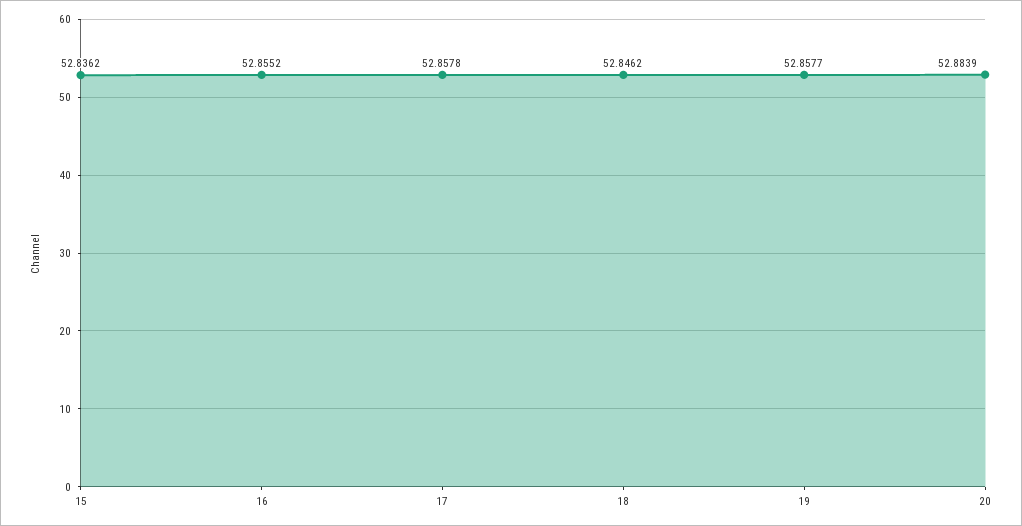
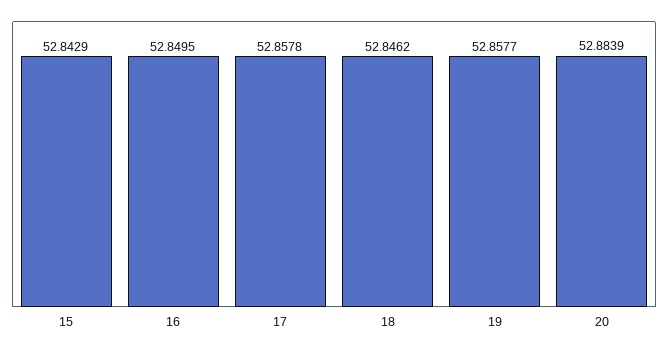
15: 52.8362 -> 52.8429
16: 52.8552 -> 52.8495

